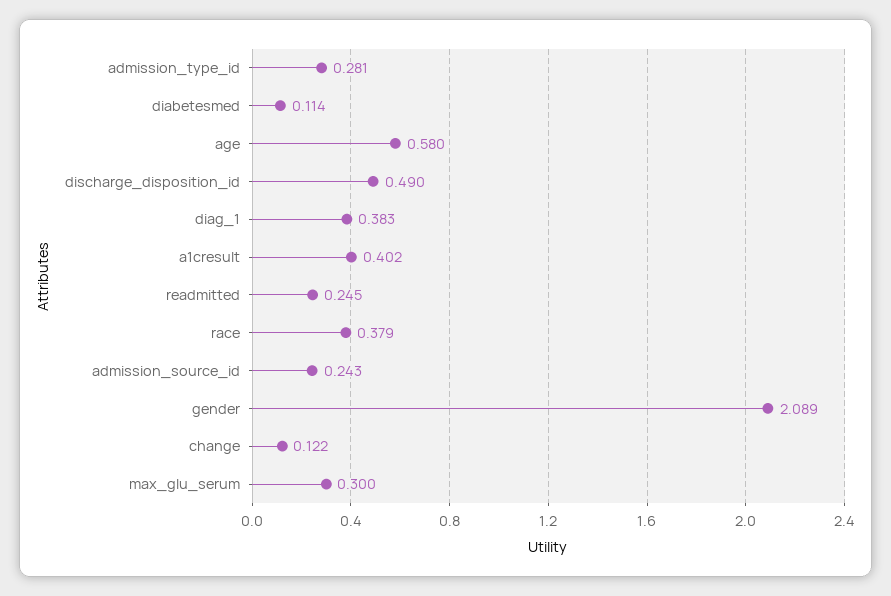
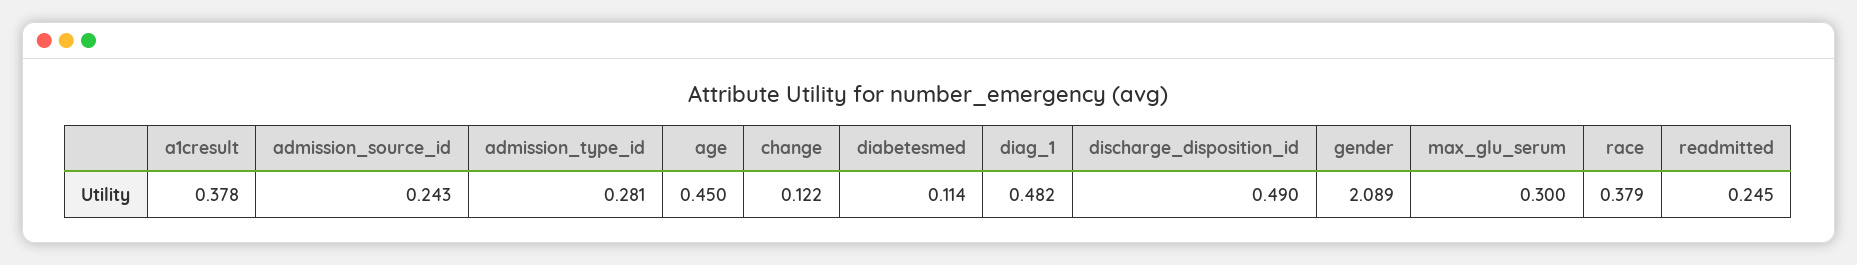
age: 0.58 -> 0.45
diag_1: 0.383 -> 0.482
a1cresult: 0.402 -> 0.378

